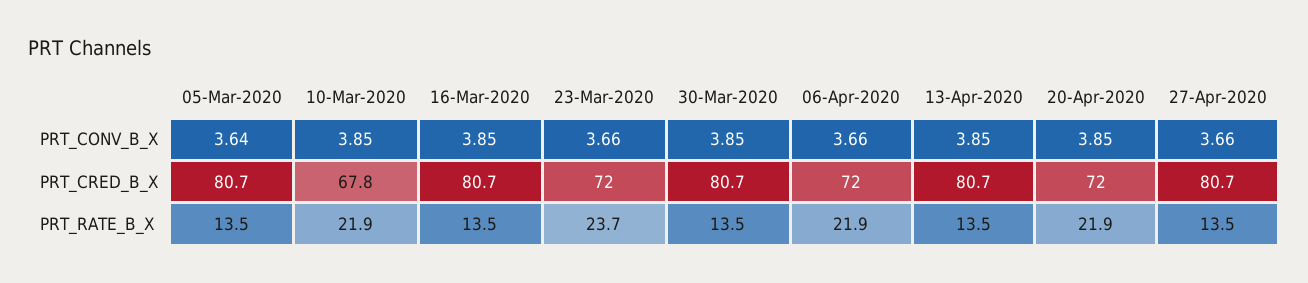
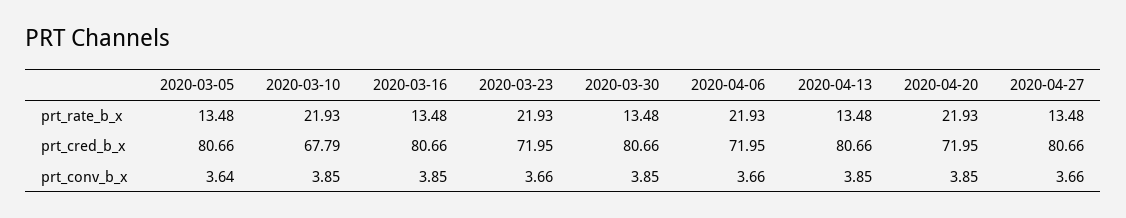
23-Mar-2020, PRT_RATE_B_X: 23.7 -> 21.93

